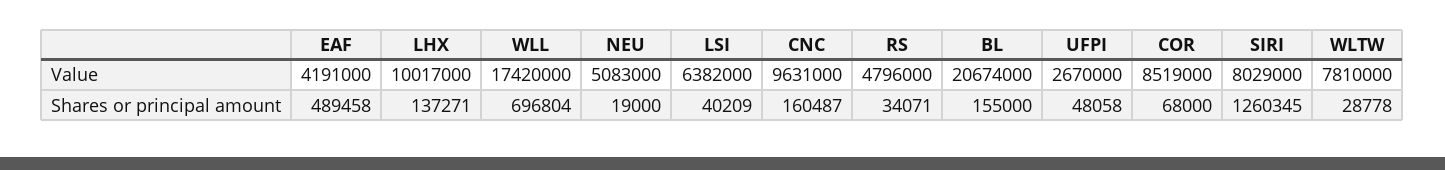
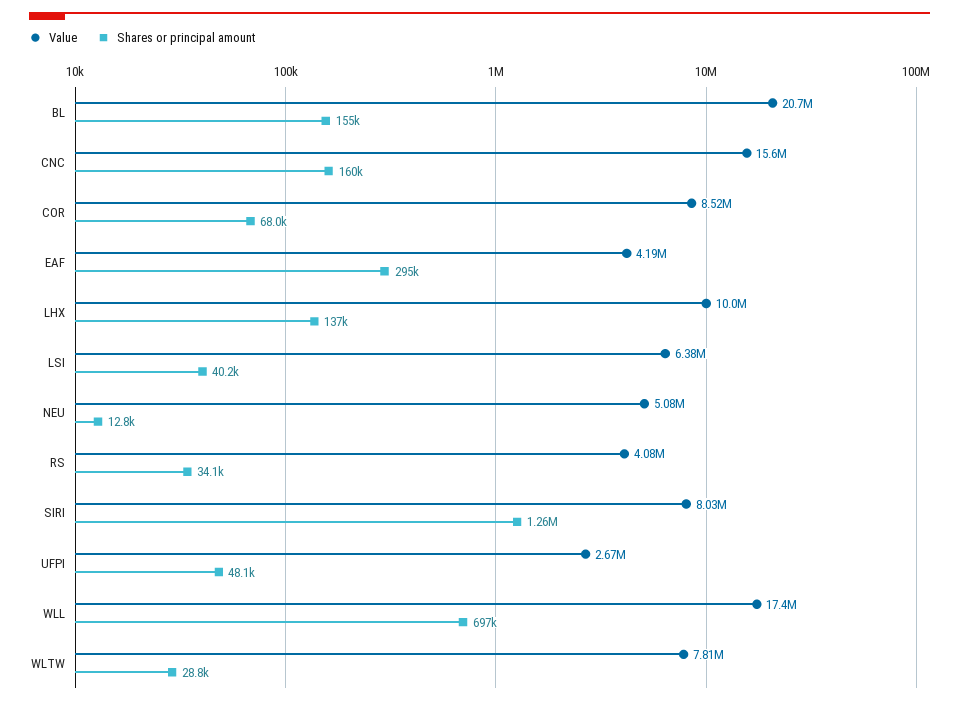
Value, CNC: 9631000 -> 15600000
Value, RS: 4796000 -> 4080000
Shares or principal amount, EAF: 489458 -> 295000
Shares or principal amount, NEU: 19000 -> 12800

